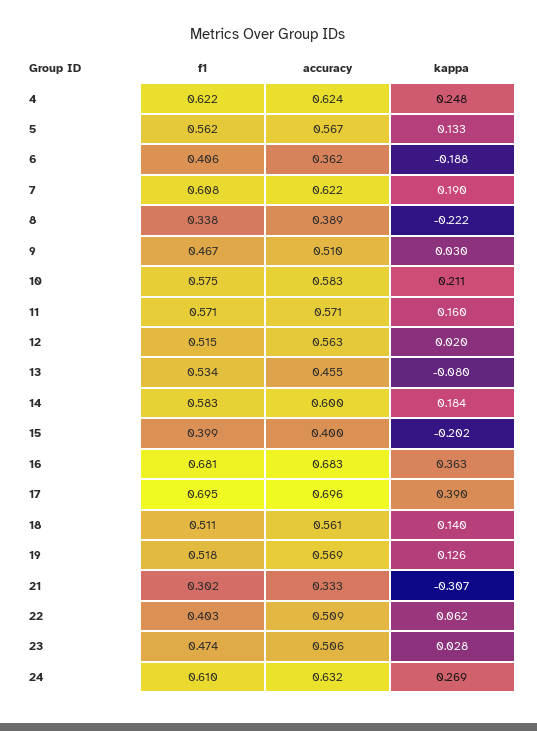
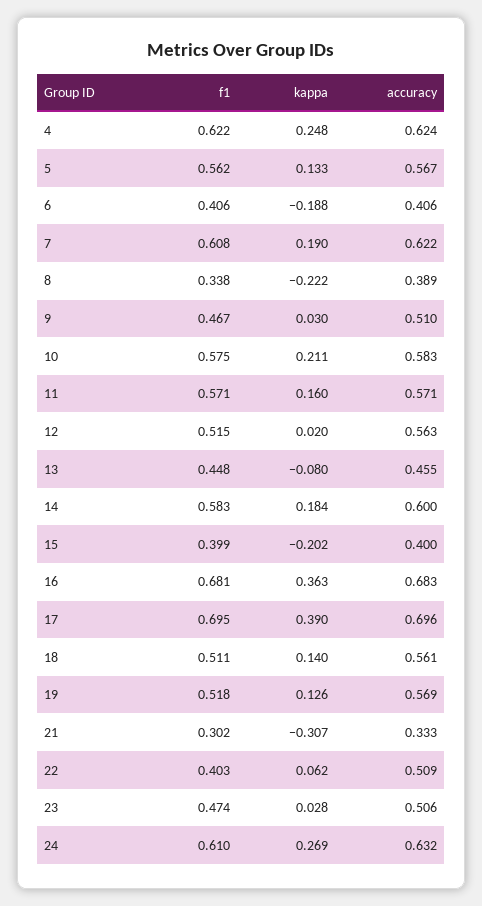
accuracy, 6: 0.362 -> 0.406
f1, 13: 0.534 -> 0.448

